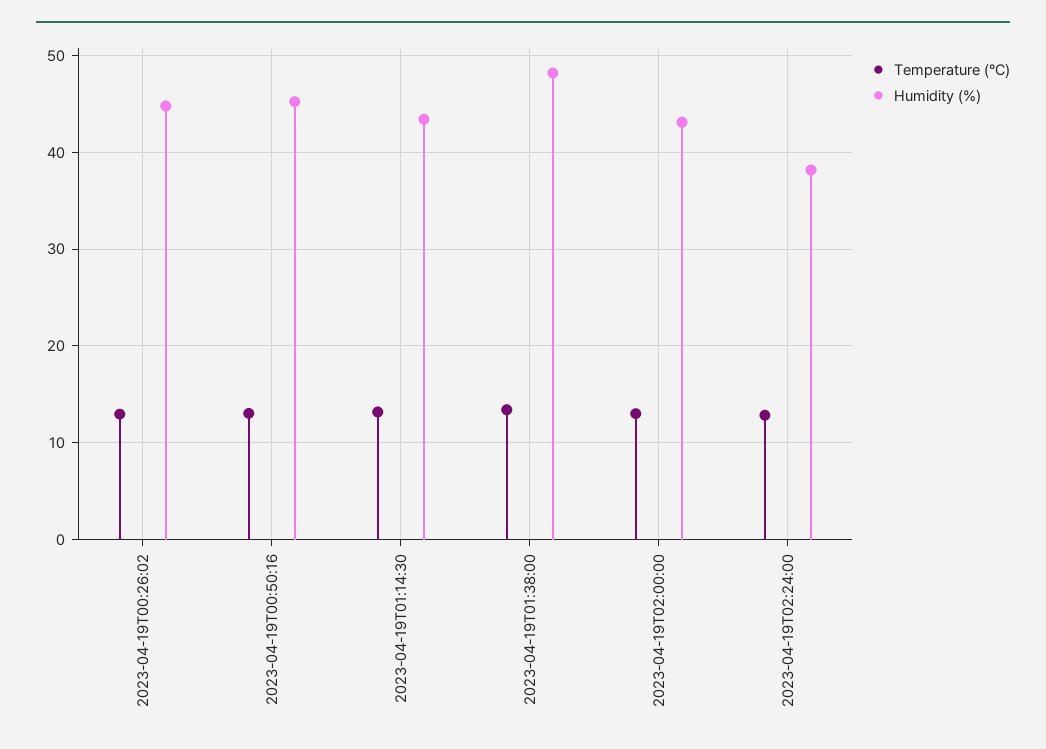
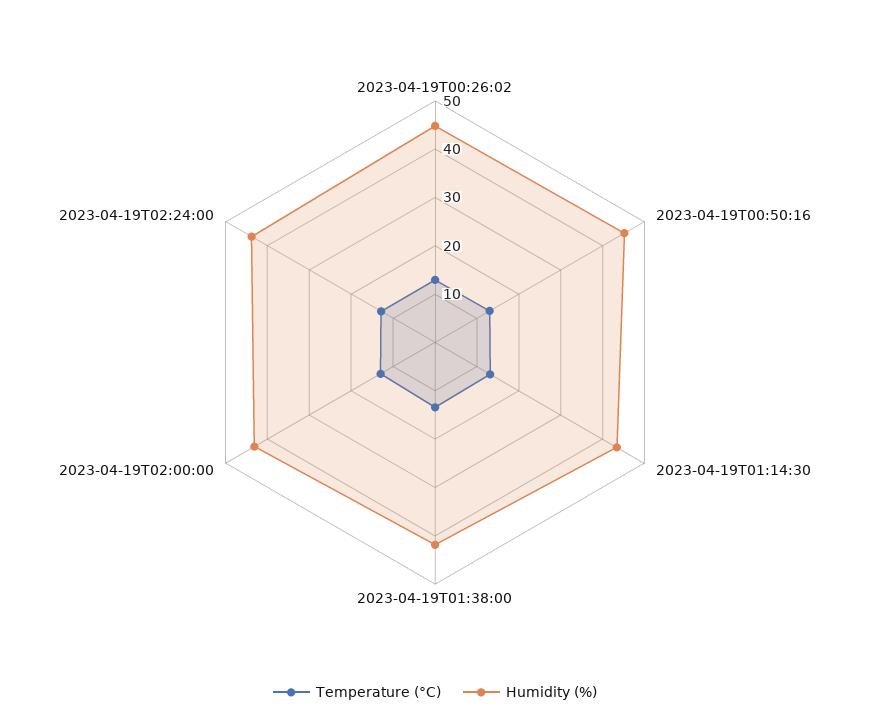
Humidity (%), 2023-04-19T01:38:00: 48 -> 42
Humidity (%), 2023-04-19T02:24:00: 38 -> 44

